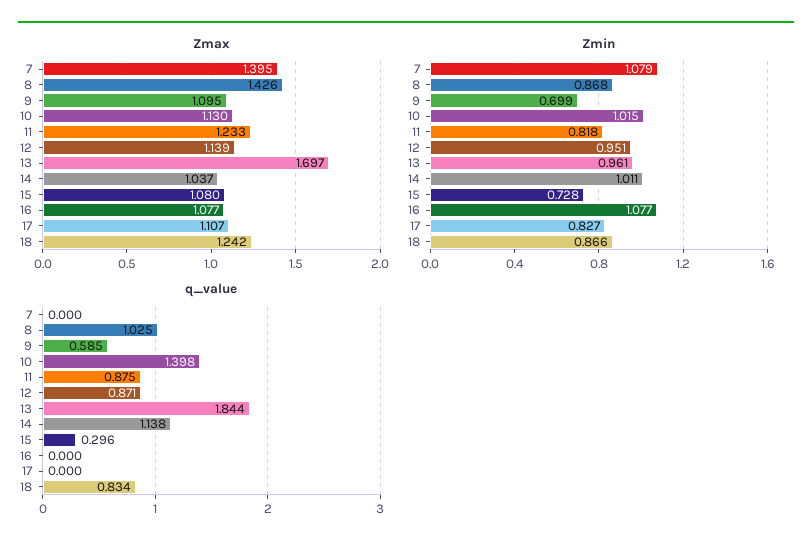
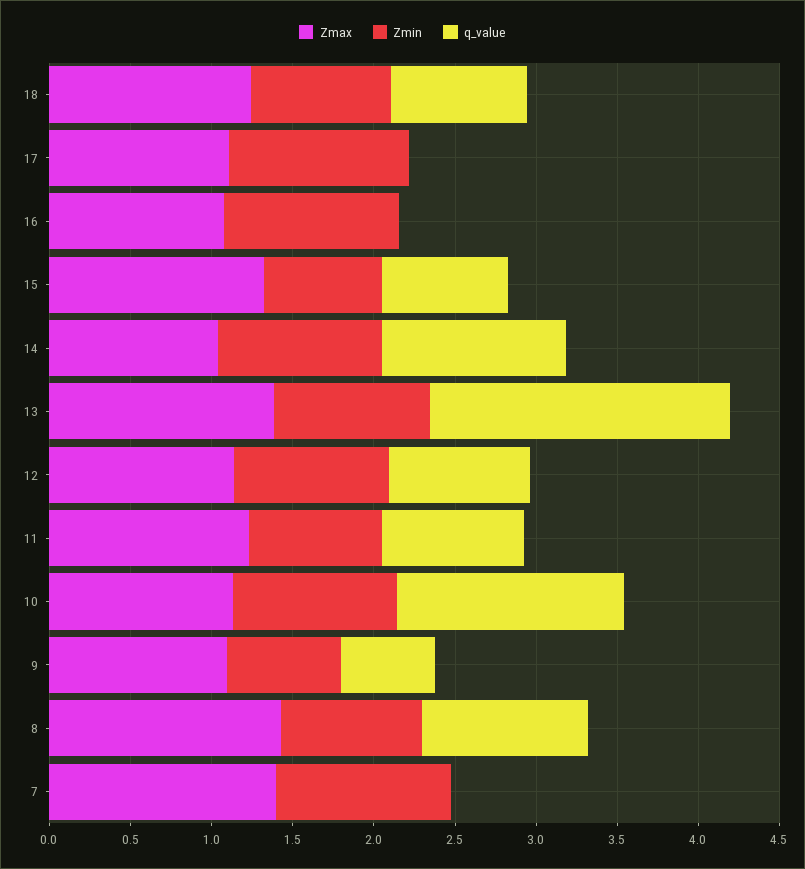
Zmax, 13: 1.697 -> 1.4
Zmax, 15: 1.08 -> 1.3
Zmin, 17: 0.827 -> 1.1
q_value, 15: 0.296 -> 0.8

